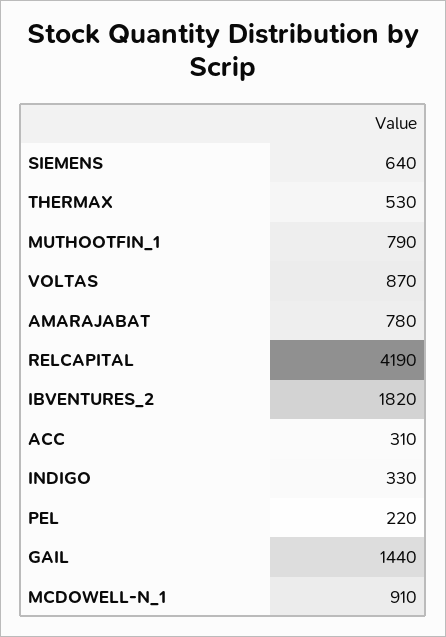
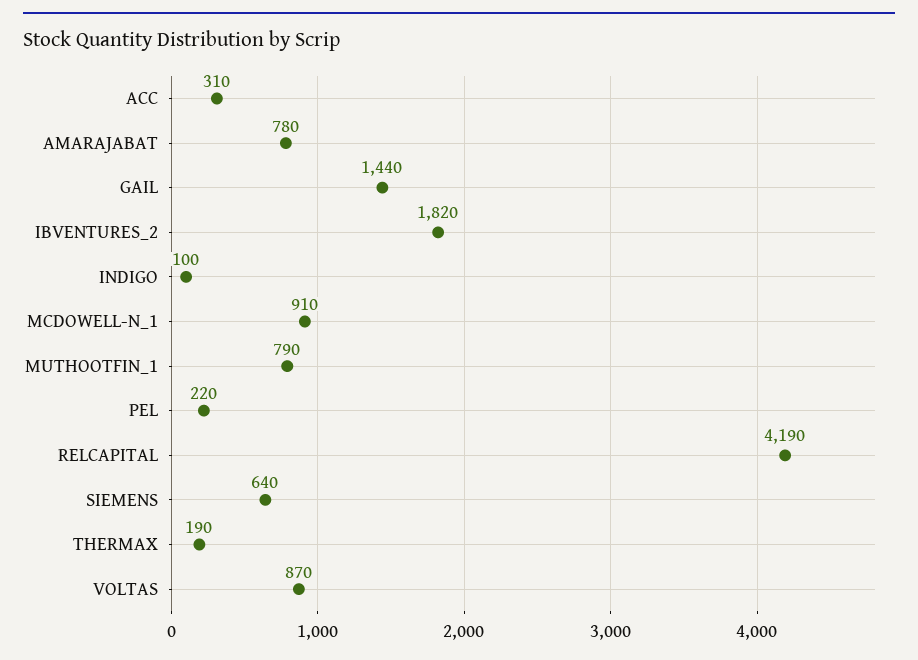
THERMAX: 530 -> 190
INDIGO: 330 -> 100

